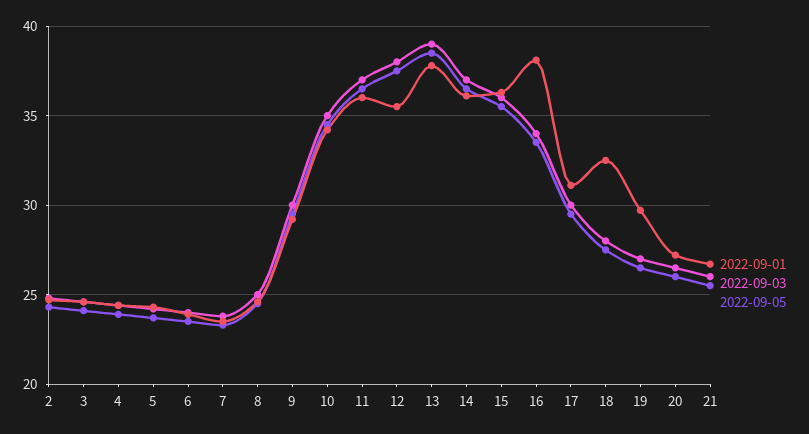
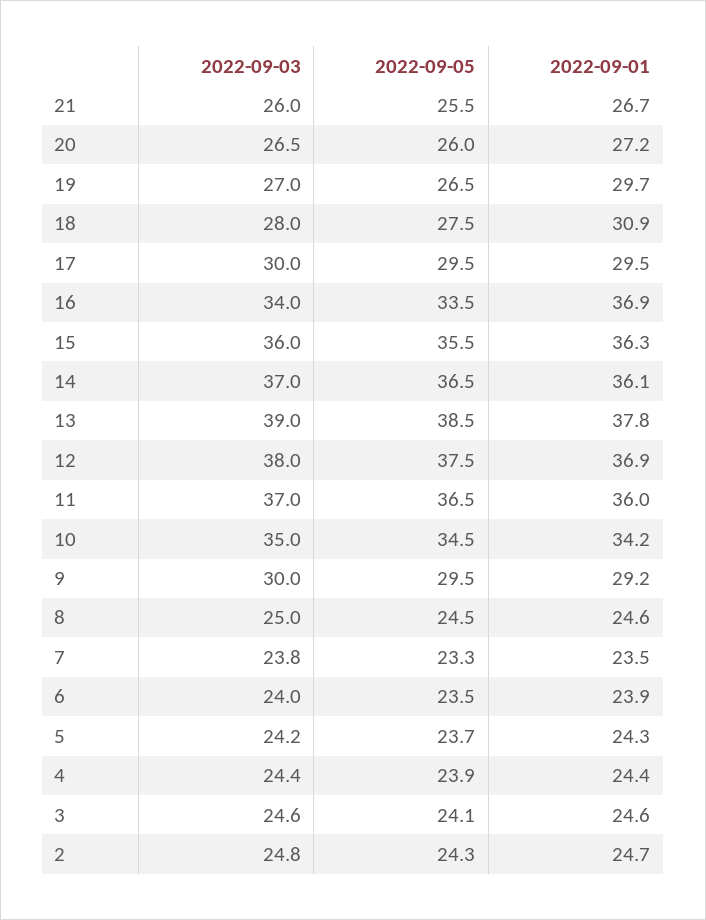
2022-09-01, 12: 35.5 -> 36.9
2022-09-01, 16: 38 -> 36.9
2022-09-01, 17: 31 -> 29.5
2022-09-01, 18: 32.5 -> 30.9

